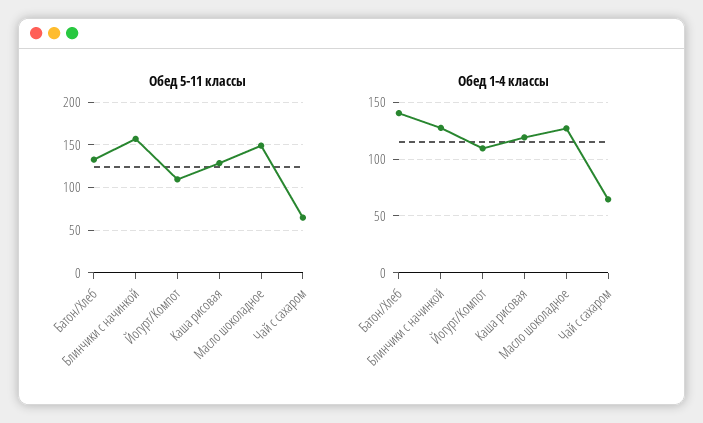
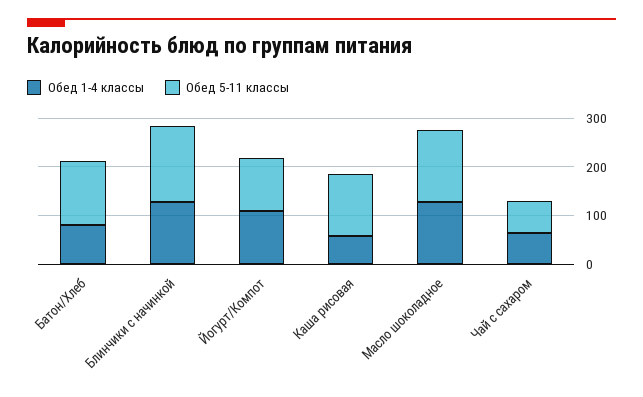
Обед 1-4 классы, Батон/Хлеб: 140 -> 80
Обед 1-4 классы, Каша рисовая: 120 -> 60

